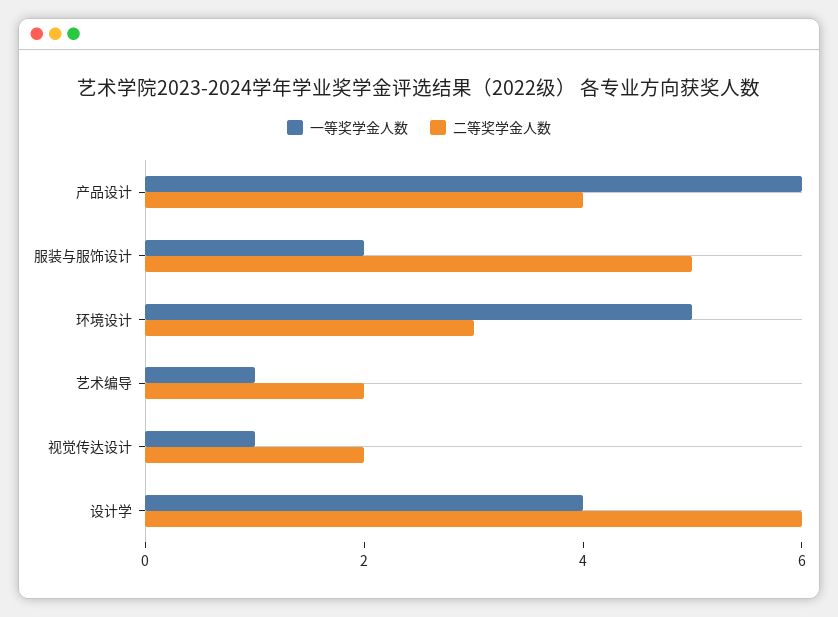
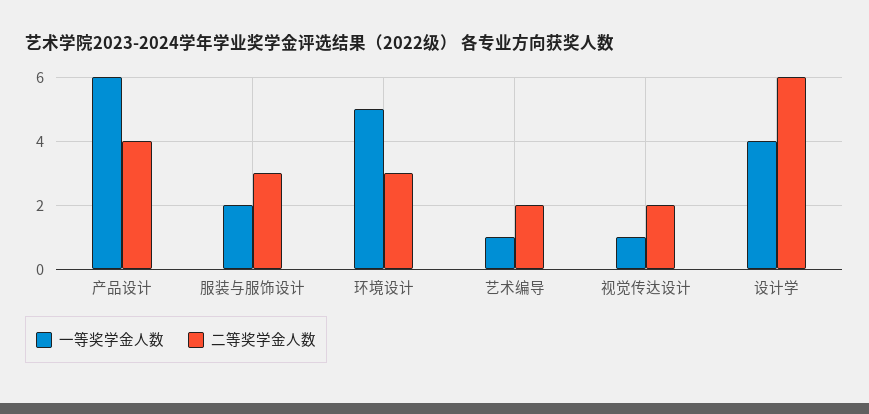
二等奖学金人数, 服装与服饰设计: 5 -> 3

